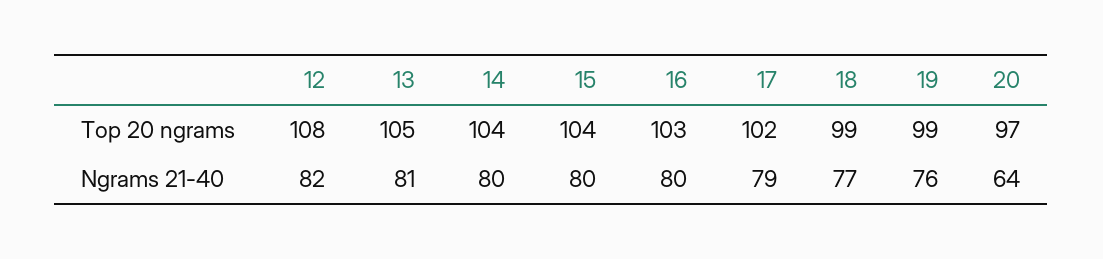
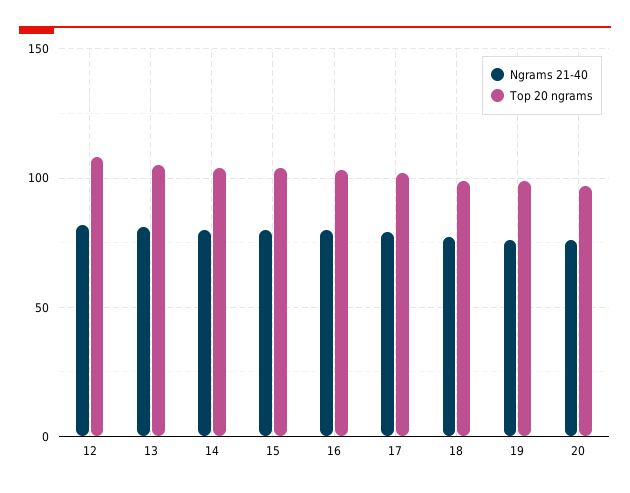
Ngrams 21-40, 20: 64 -> 75

